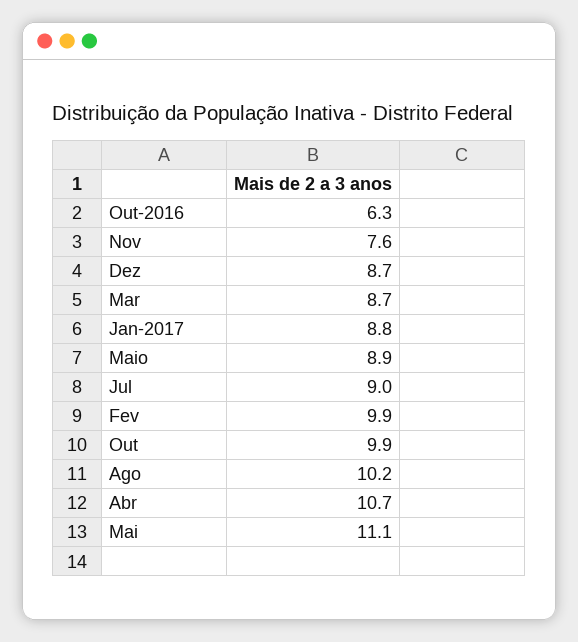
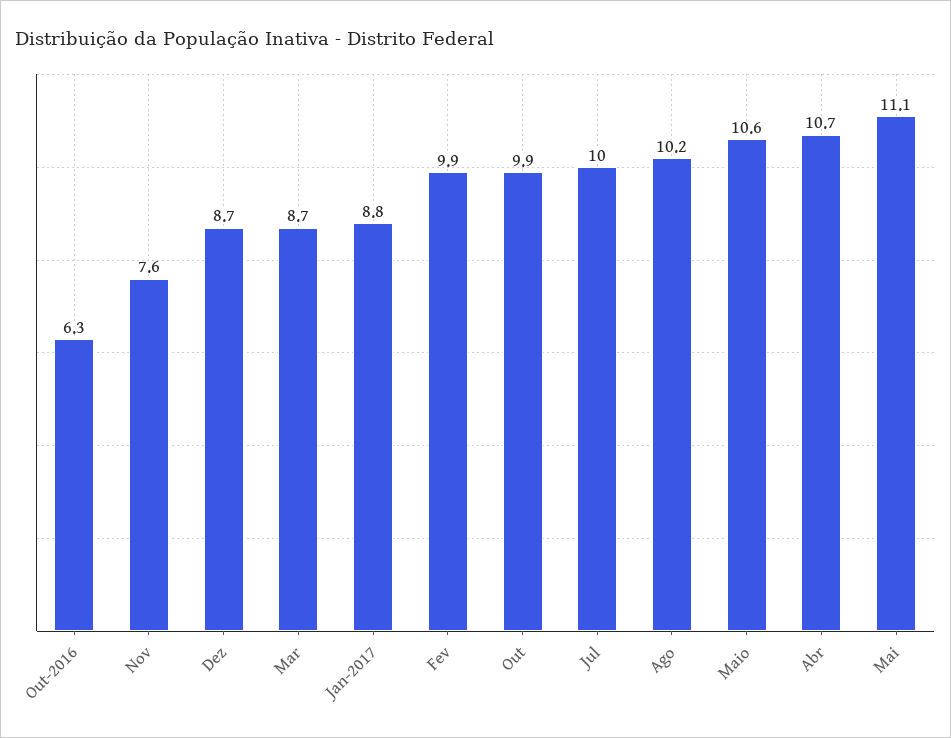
Maio: 8.9 -> 10.6
Jul: 9 -> 10

